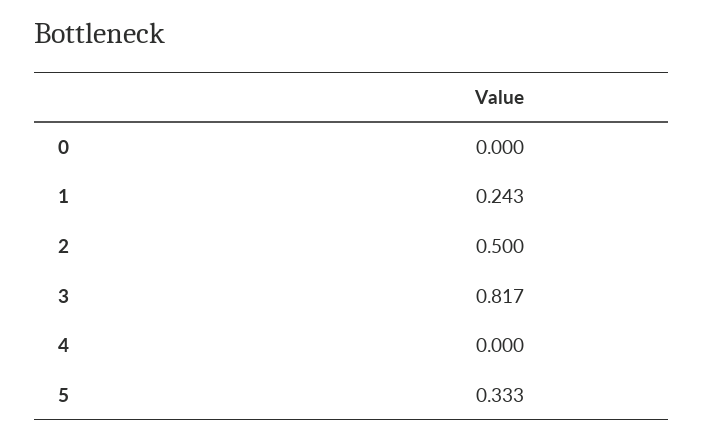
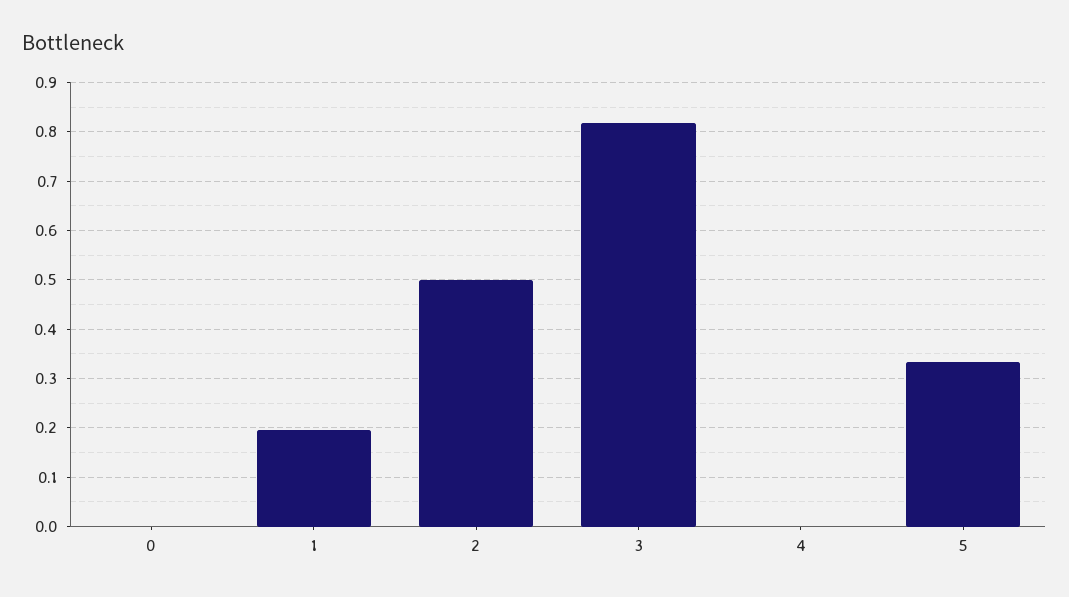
1: 0.243 -> 0.2

